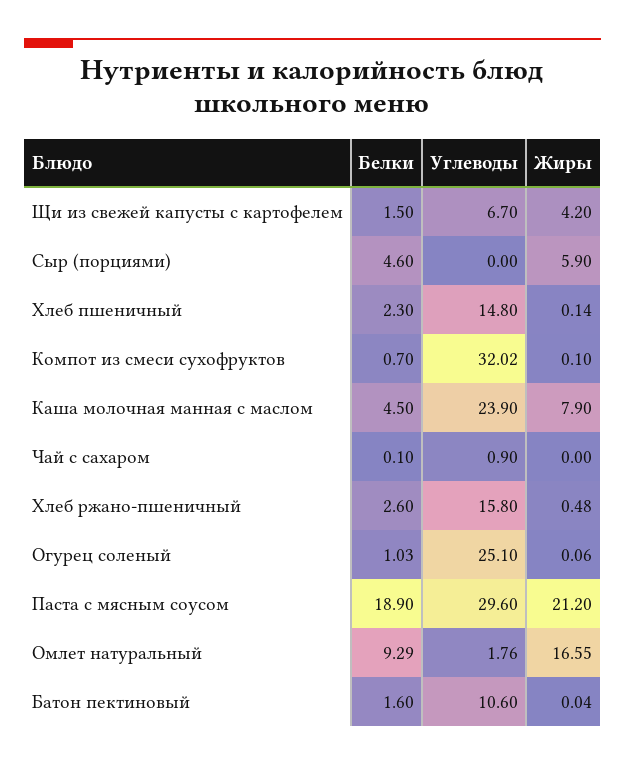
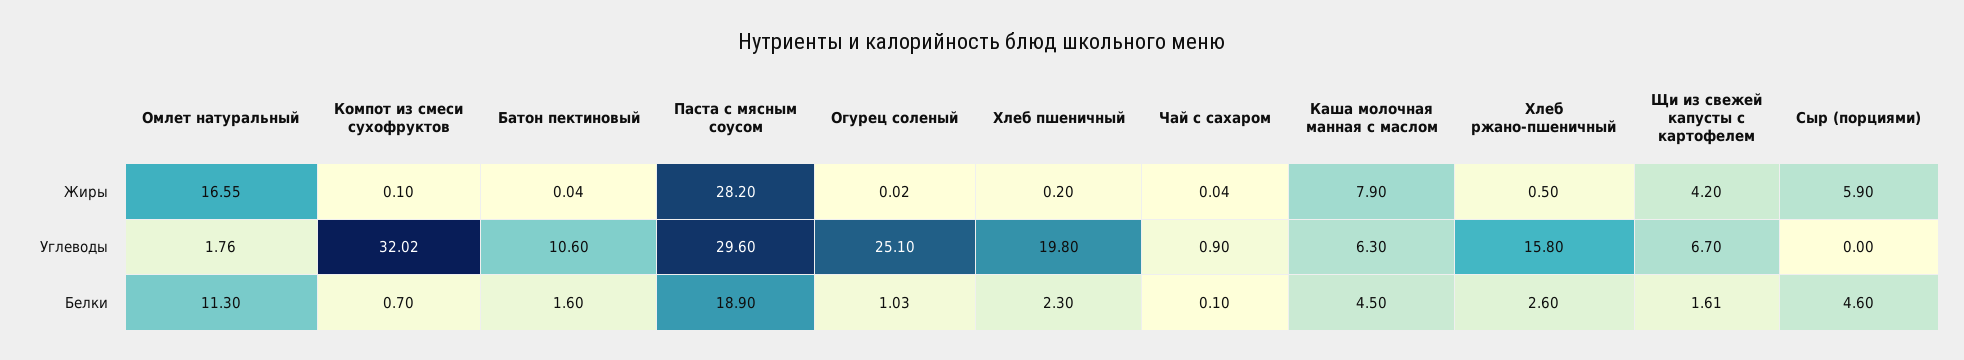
Белки, Щи из свежей капусты с картофелем: 1.5 -> 1.61
Углеводы, Хлеб пшеничный: 14.8 -> 19.8
Жиры, Хлеб пшеничный: 0.14 -> 0.2
Углеводы, Каша молочная манная с маслом: 23.9 -> 6.3
Жиры, Чай с сахаром: 0 -> 0.04
Жиры, Хлеб ржано-пшеничный: 0.48 -> 0.5
Жиры, Огурец соленый: 0.06 -> 0.02
Жиры, Паста с мясным соусом: 21.2 -> 28.2
Белки, Омлет натуральный: 9.29 -> 11.3

